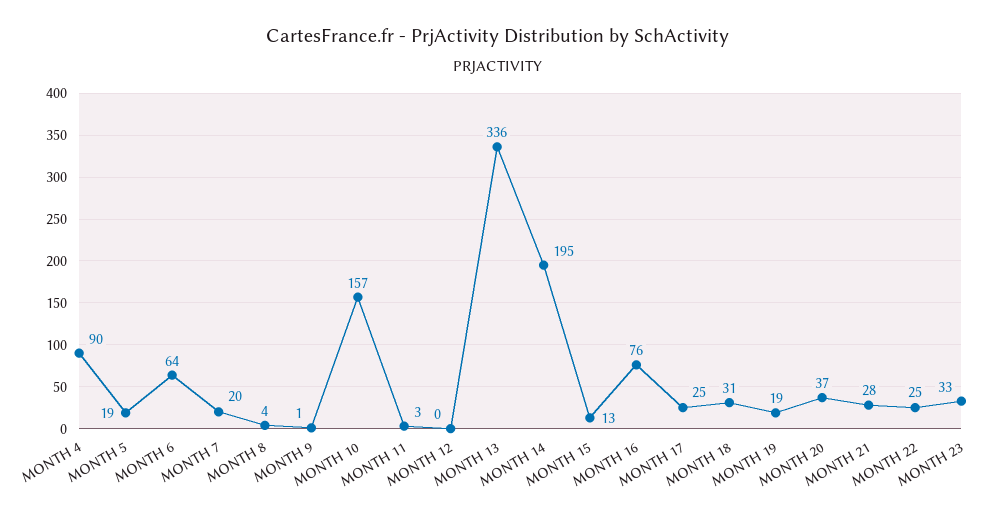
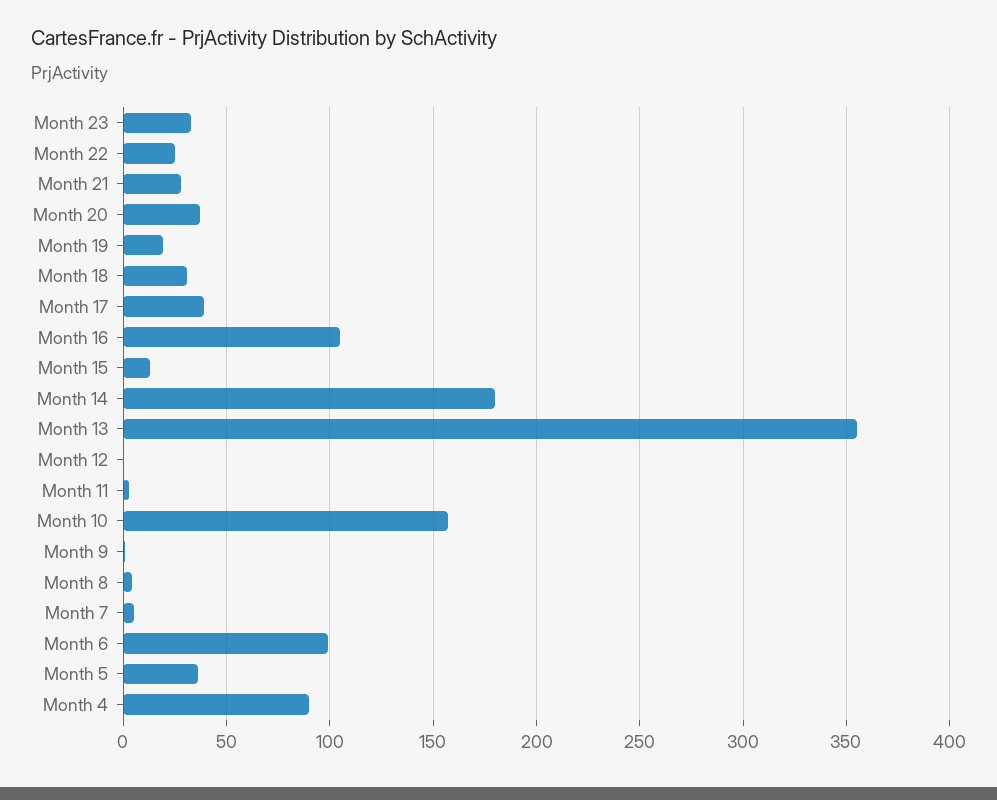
MONTH 5: 19 -> 35
MONTH 6: 64 -> 100
MONTH 7: 20 -> 5
MONTH 13: 336 -> 355
MONTH 14: 195 -> 180
MONTH 16: 76 -> 105
MONTH 17: 25 -> 40

